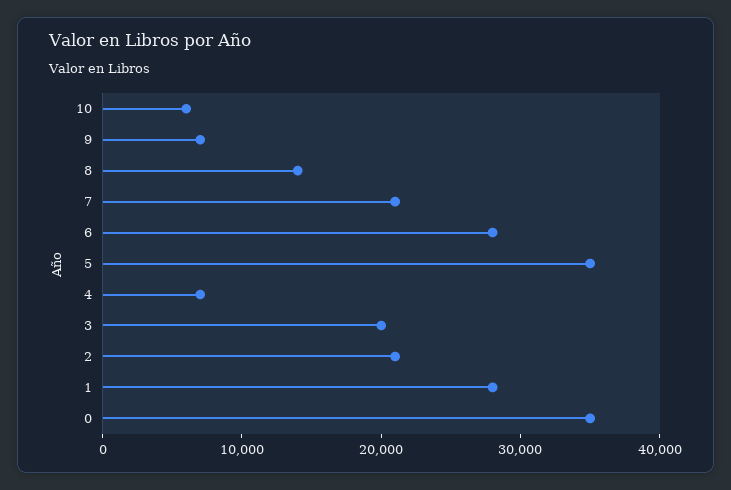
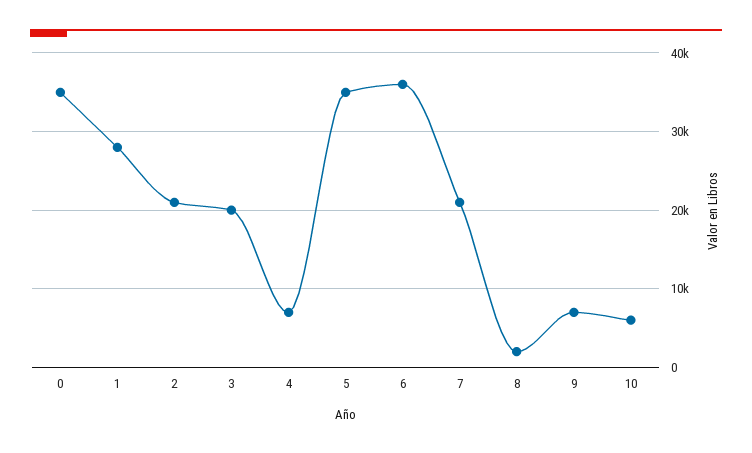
8: 14000 -> 2000
6: 28000 -> 36000

